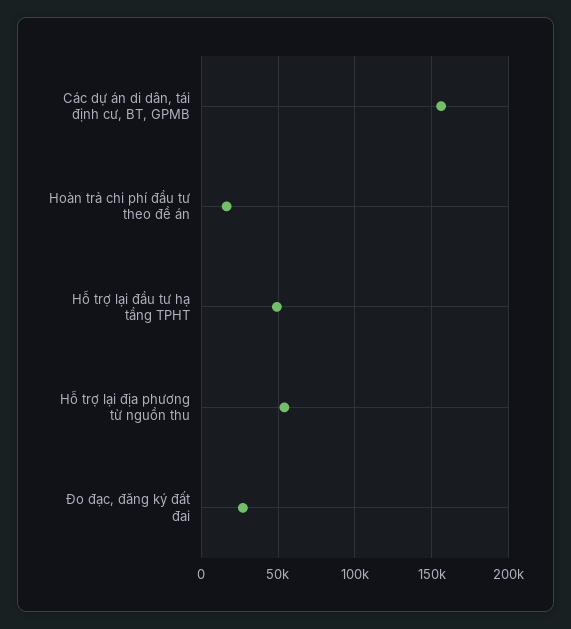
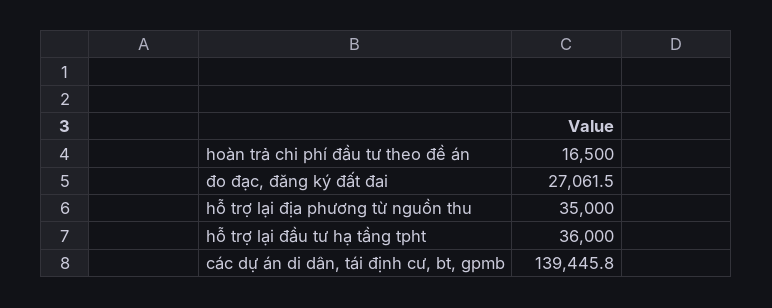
Các dự án di dân, tái định cư, BT, GPMB: 155000 -> 139445.8
Hỗ trợ lại đầu tư hạ tầng TPHT: 50000 -> 36000
Hỗ trợ lại địa phương từ nguồn thu: 55000 -> 35000

